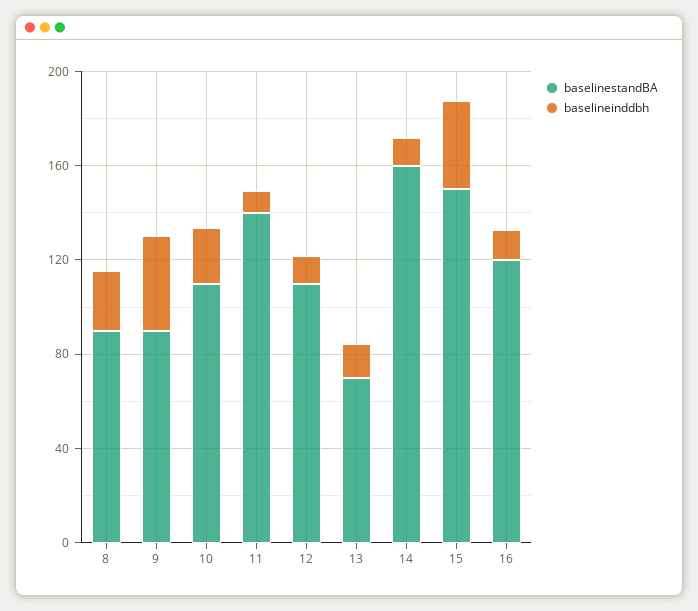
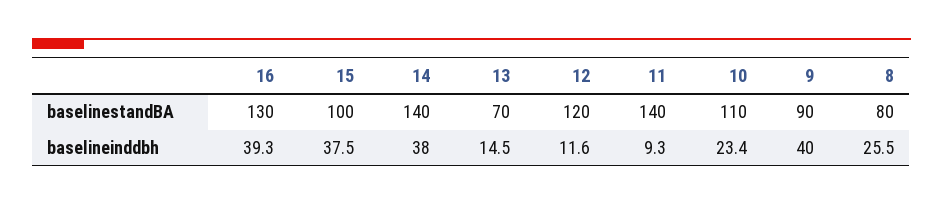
baselinestandBA, 8: 90 -> 80
baselinestandBA, 12: 110 -> 120
baselinestandBA, 14: 160 -> 140
baselineinddbh, 14: 10 -> 38
baselinestandBA, 15: 150 -> 100
baselinestandBA, 16: 120 -> 130
baselineinddbh, 16: 10 -> 39.3

